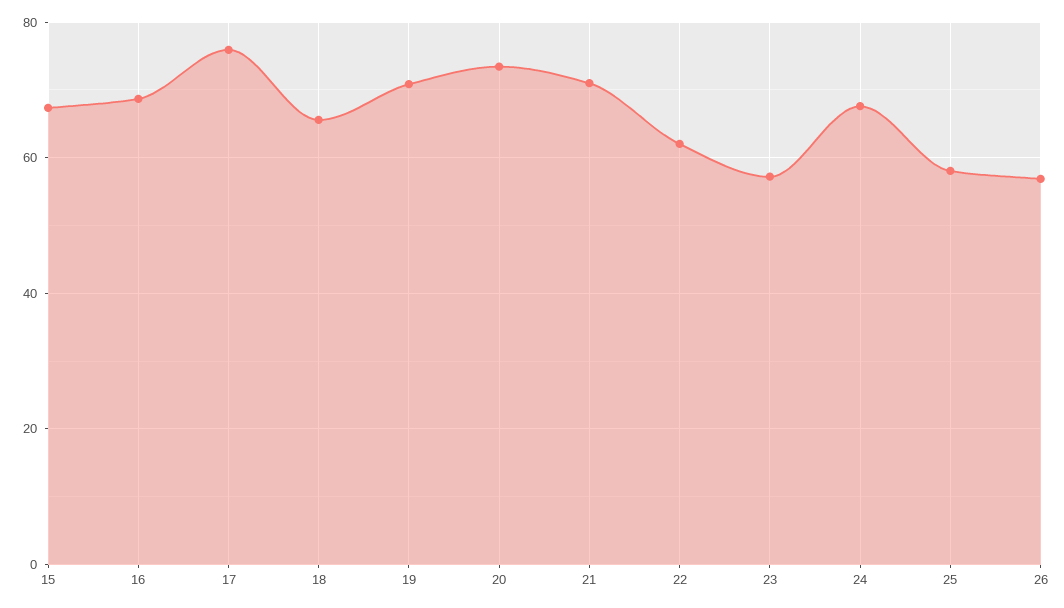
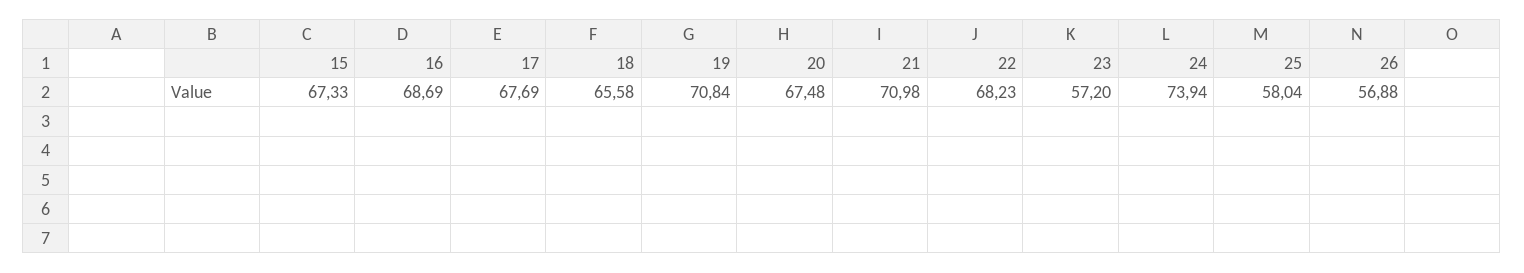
17: 76 -> 67.69
20: 74 -> 67.48
22: 62 -> 68.23
24: 68 -> 73.94

